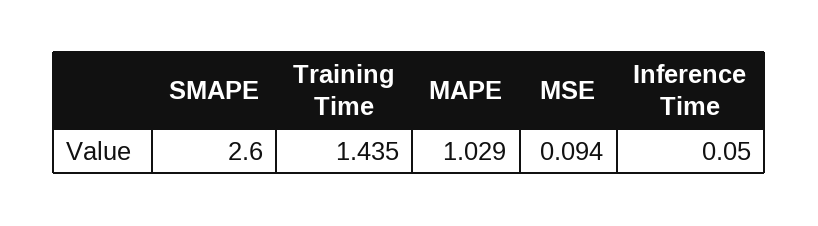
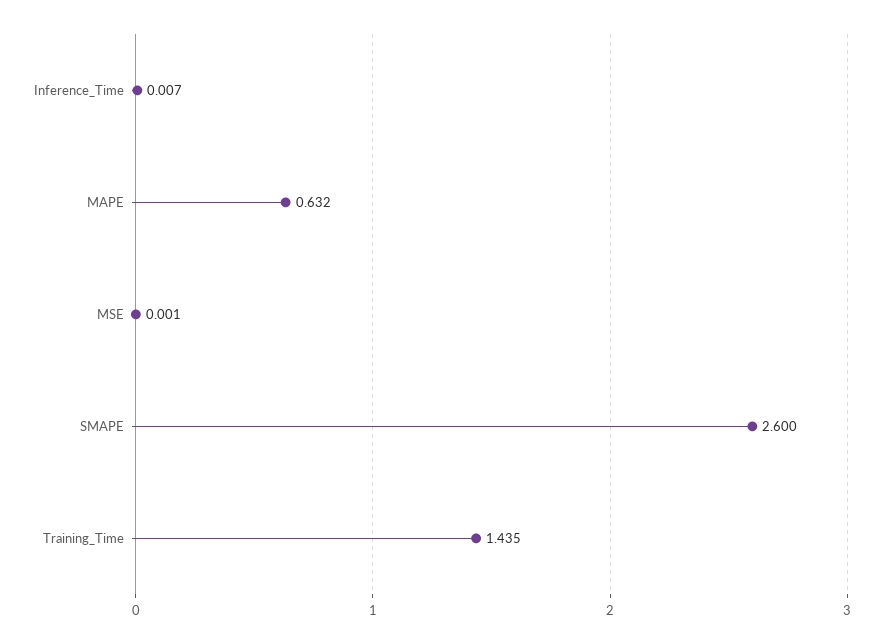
MAPE: 1.029 -> 0.632
MSE: 0.094 -> 0.001
Inference Time: 0.05 -> 0.007

